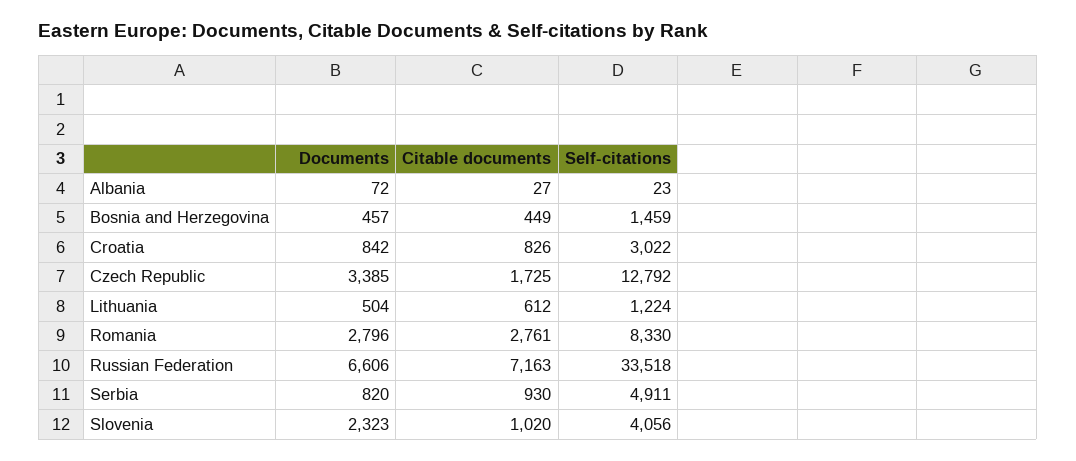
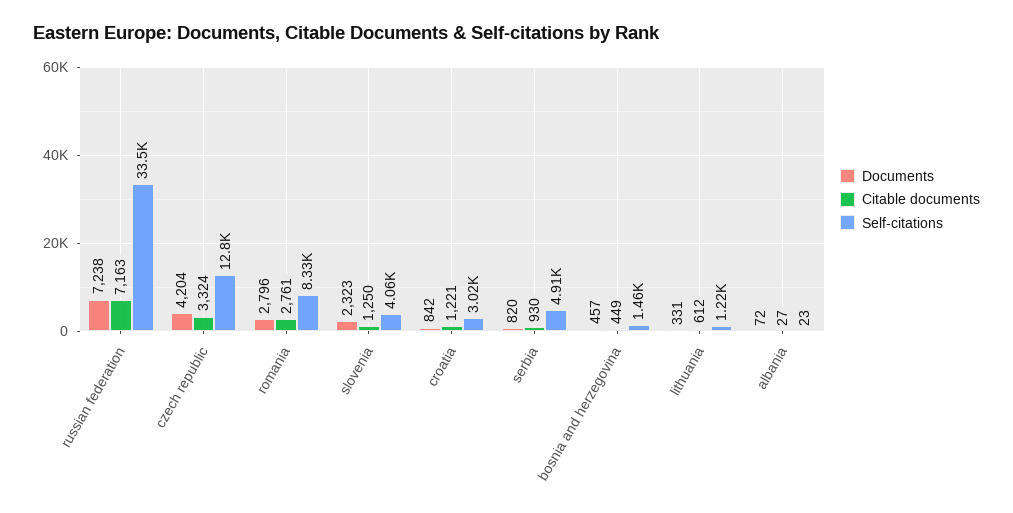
Citable documents, Croatia: 826 -> 1221
Documents, Czech Republic: 3385 -> 4204
Citable documents, Czech Republic: 1725 -> 3324
Documents, Lithuania: 504 -> 331
Documents, Russian Federation: 6606 -> 7238
Citable documents, Slovenia: 1020 -> 1250

